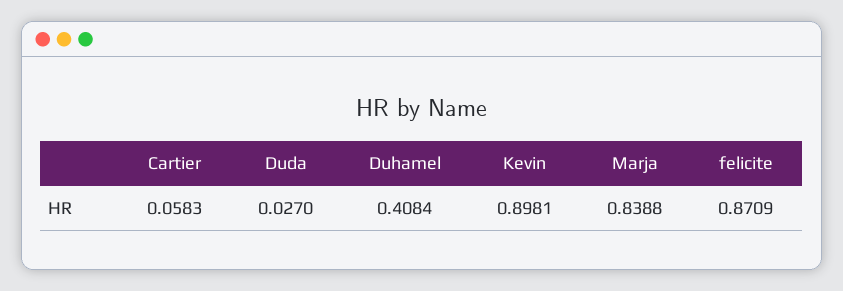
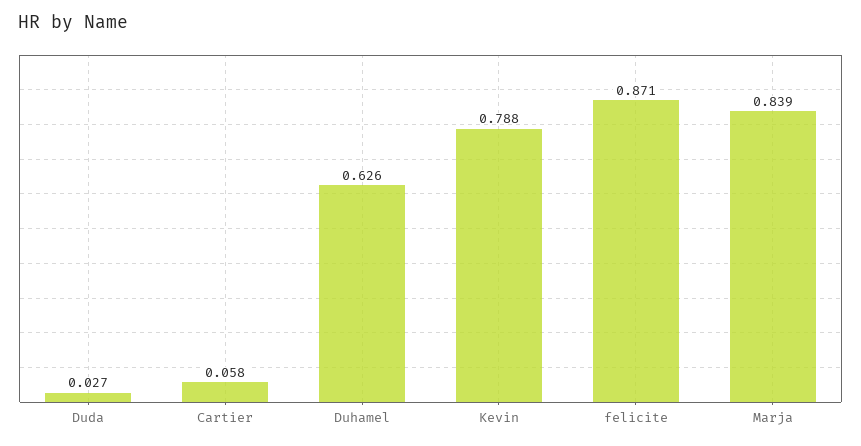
Duhamel: 0.4084 -> 0.626
Kevin: 0.8981 -> 0.788

